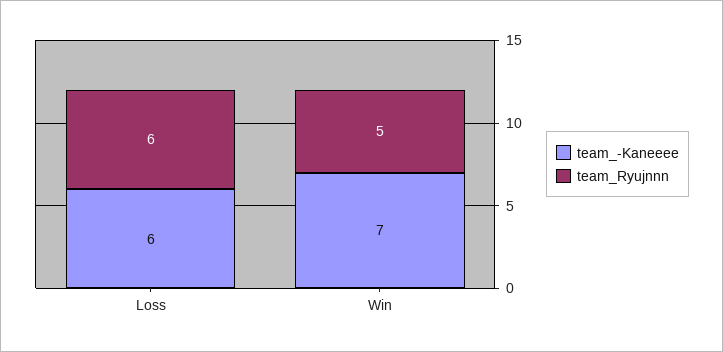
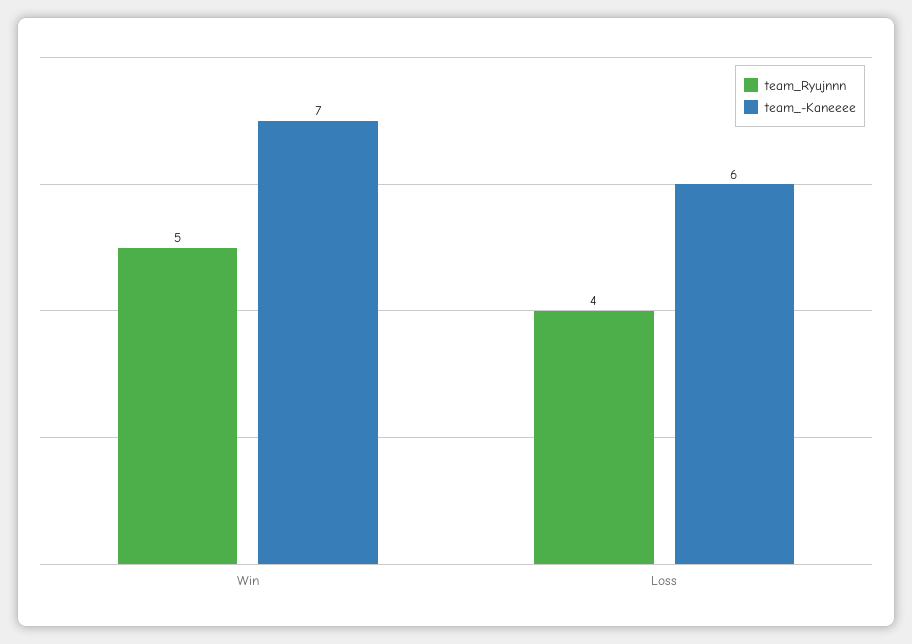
team_Ryujnnn, Loss: 6 -> 4

